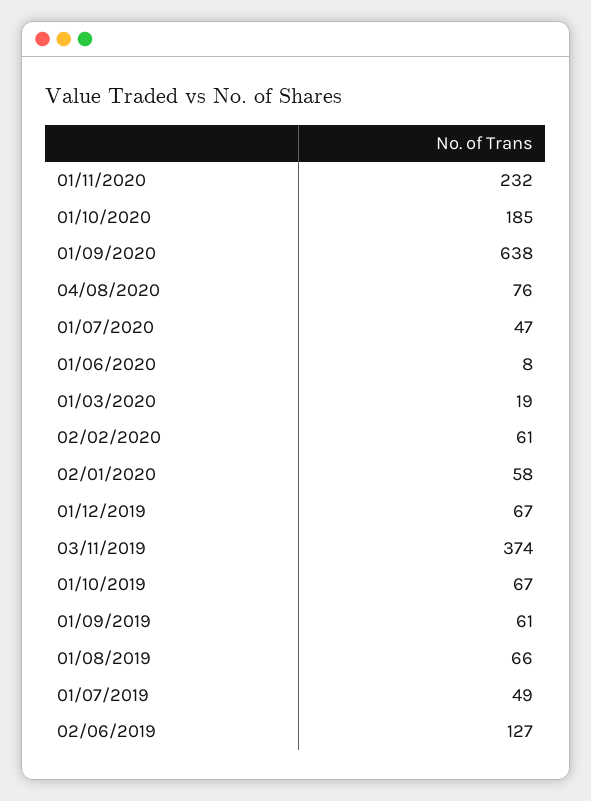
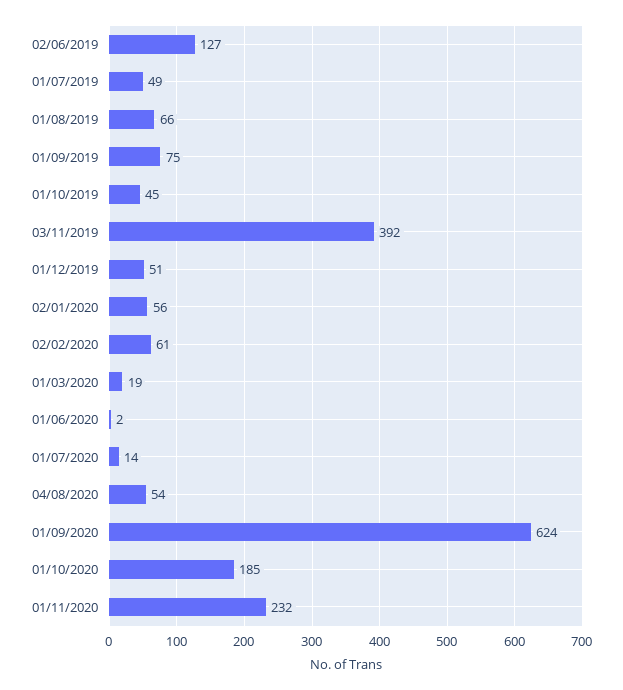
01/09/2020: 638 -> 624
04/08/2020: 76 -> 54
01/07/2020: 47 -> 14
01/06/2020: 8 -> 2
02/01/2020: 58 -> 56
01/12/2019: 67 -> 51
03/11/2019: 374 -> 392
01/10/2019: 67 -> 45
01/09/2019: 61 -> 75

